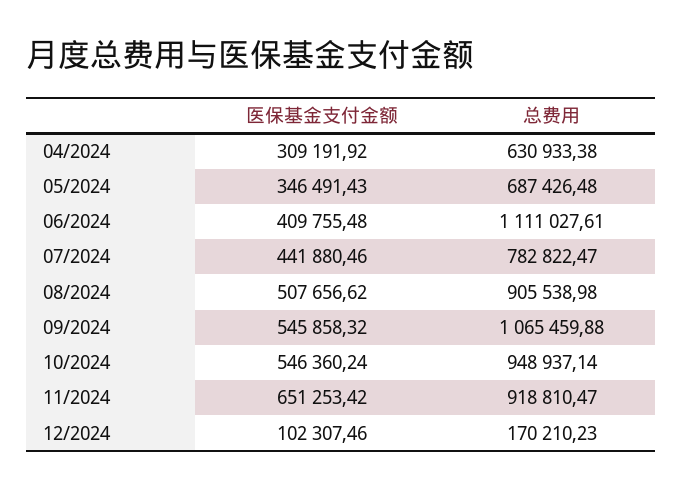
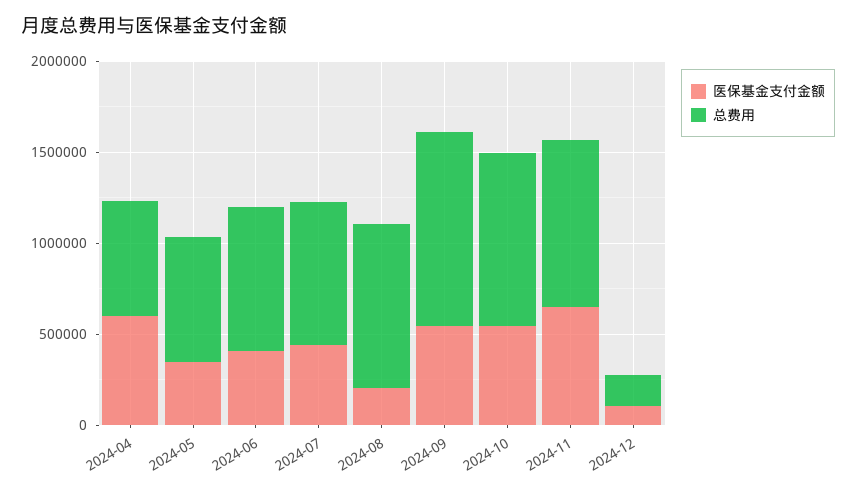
医保基金支付金额, 04/2024: 309191.92 -> 600000
总费用, 06/2024: 1111027.61 -> 800000
医保基金支付金额, 08/2024: 507656.62 -> 200000

